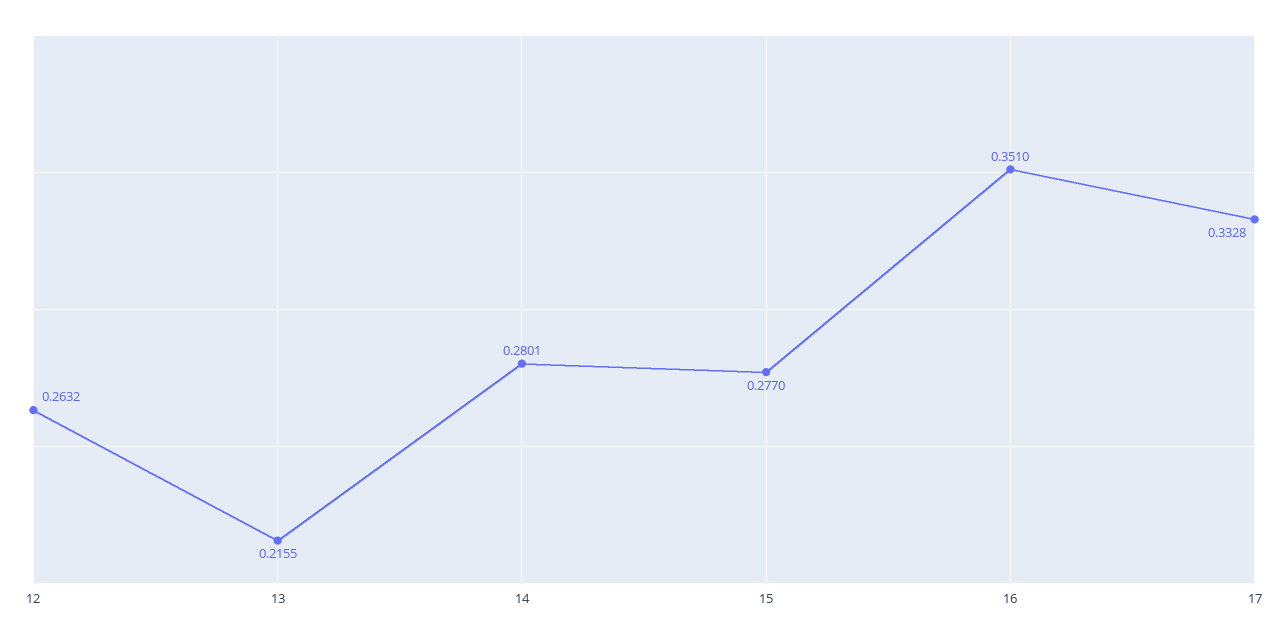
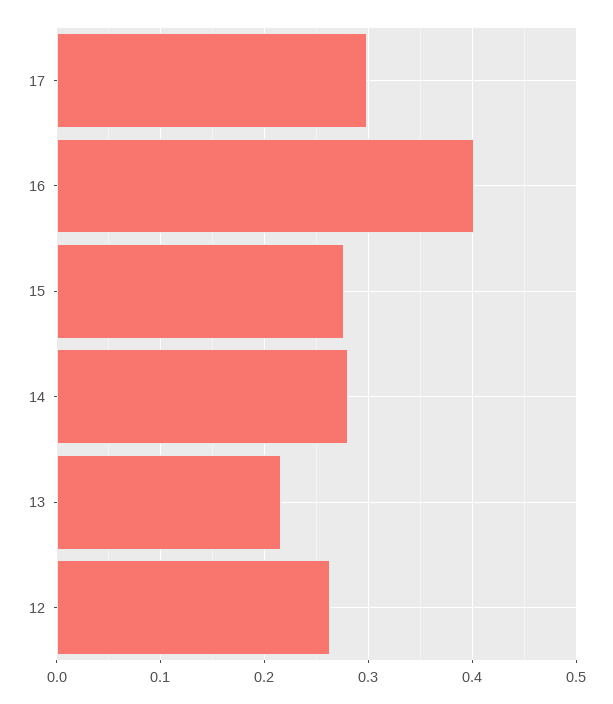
16: 0.351 -> 0.4
17: 0.3328 -> 0.3

